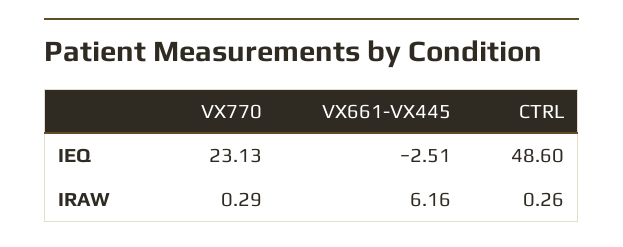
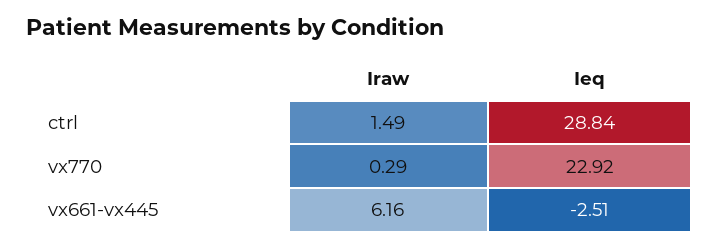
VX770, IEQ: 23.13 -> 22.92
CTRL, IEQ: 48.6 -> 28.84
CTRL, IRAW: 0.26 -> 1.49

